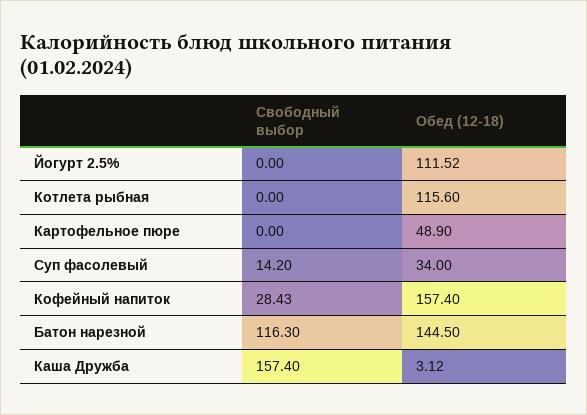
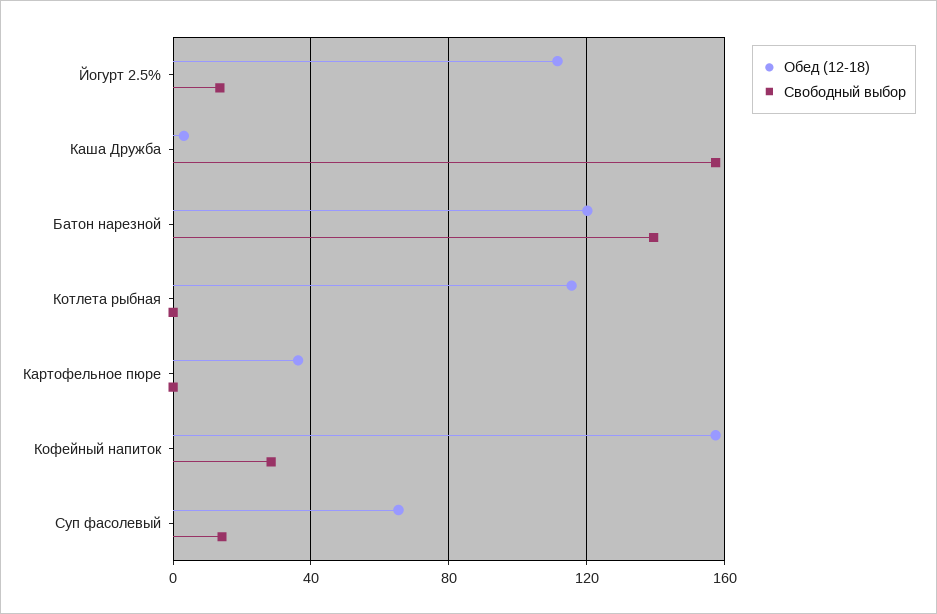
Свободный выбор, Йогурт 2.5%: 0 -> 15
Обед (12-18), Картофельное пюре: 48.9 -> 35
Обед (12-18), Суп фасолевый: 34 -> 65
Свободный выбор, Батон нарезной: 116.3 -> 140
Обед (12-18), Батон нарезной: 144.5 -> 120

